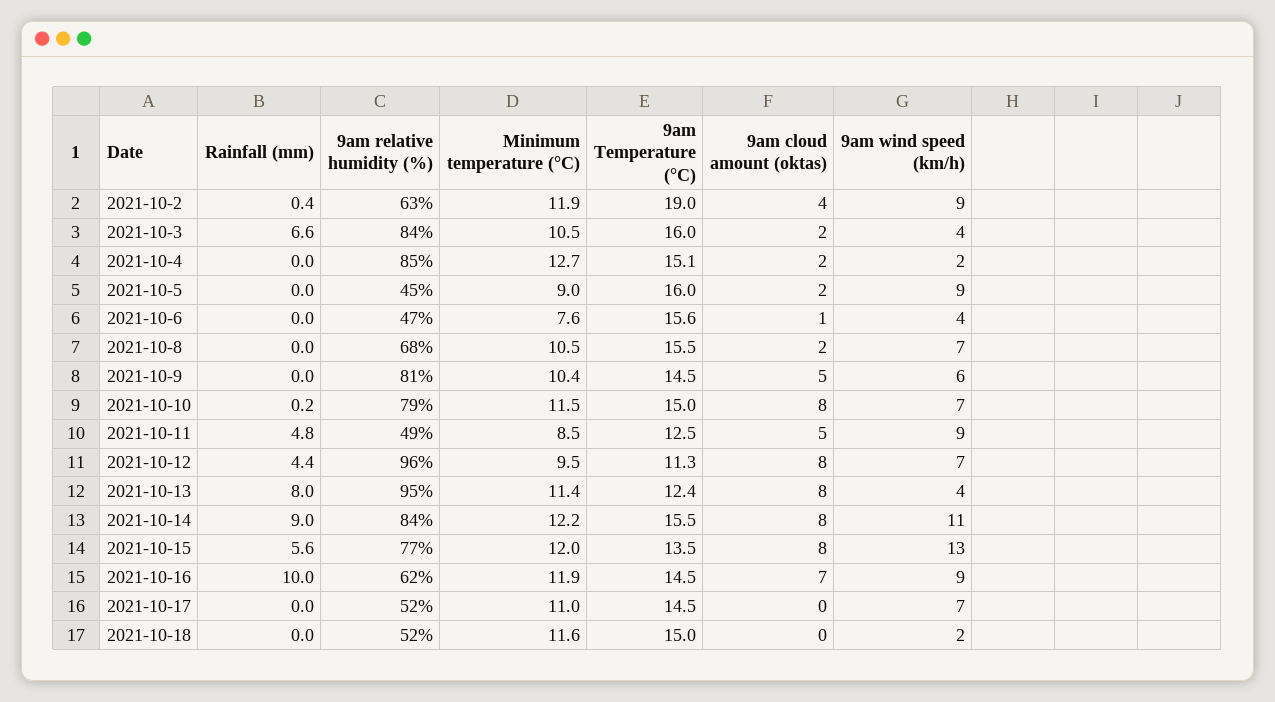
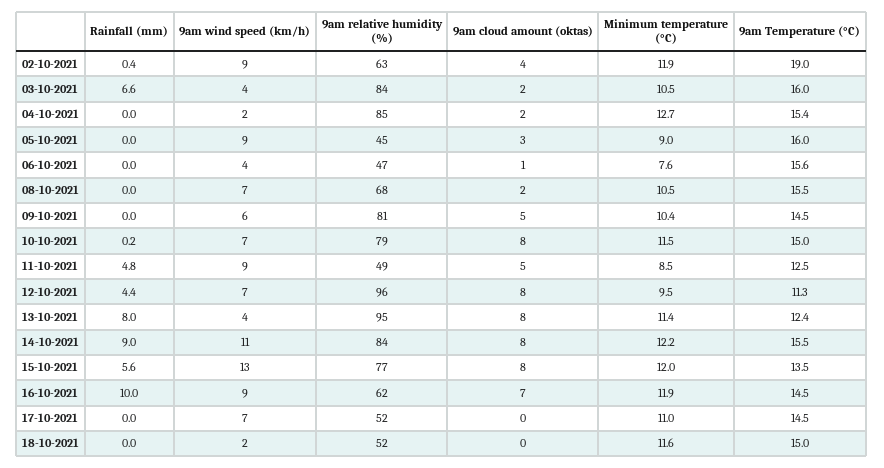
9am Temperature (°C), 2021-10-4: 15.1 -> 15.4
9am cloud amount (oktas), 2021-10-5: 2 -> 3

